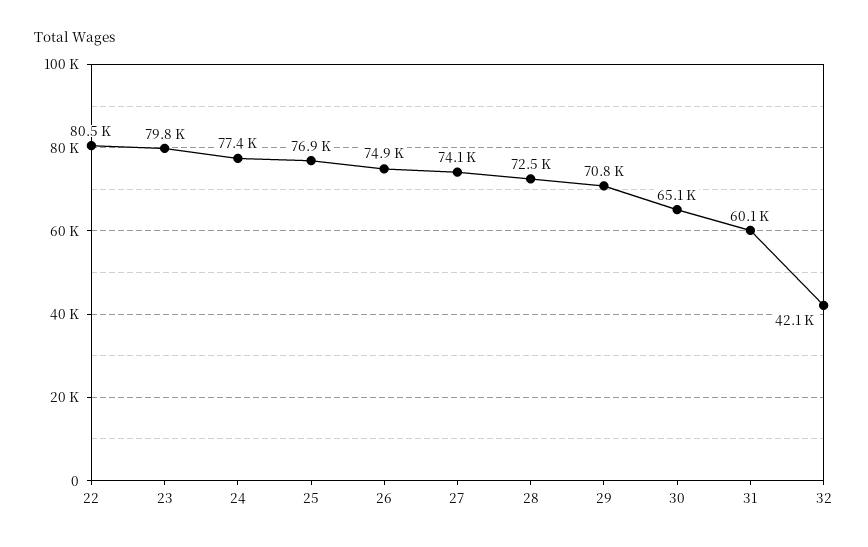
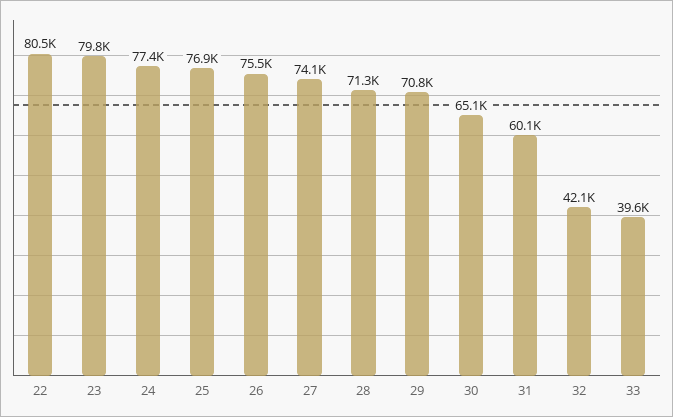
26: 74900 -> 75500
28: 72500 -> 71300
33: none -> 39600

